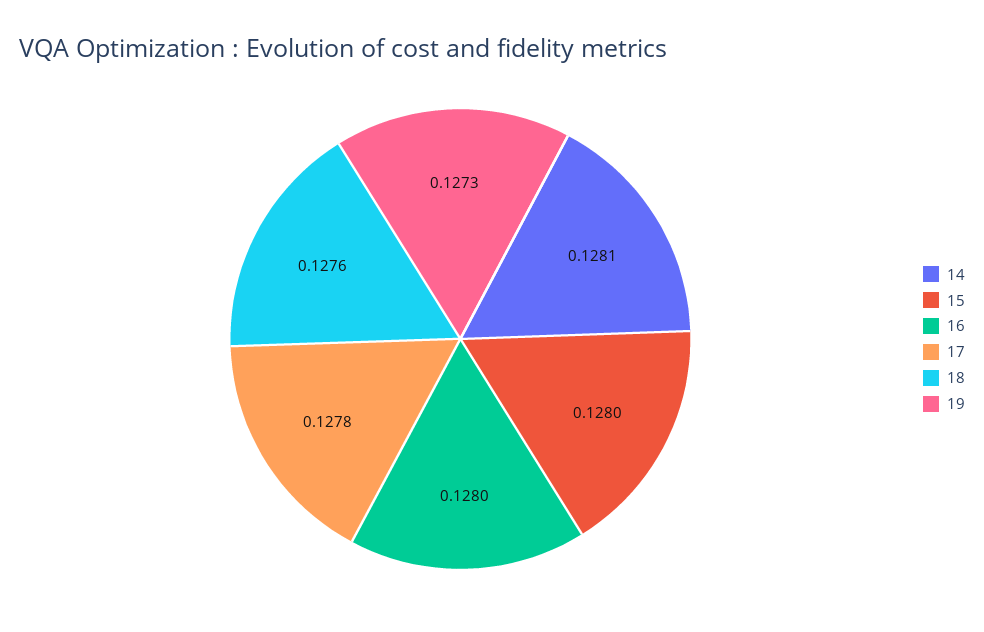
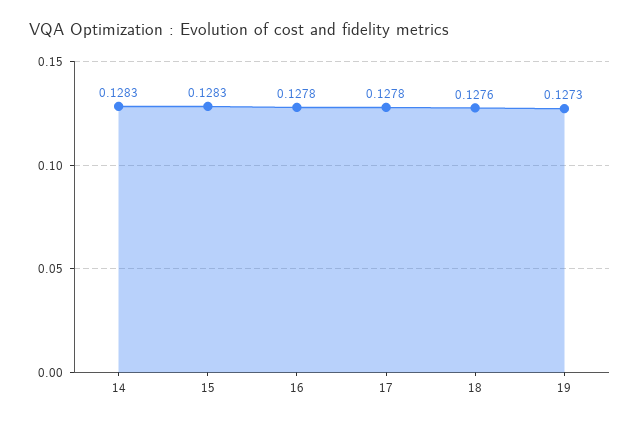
14: 0.1281 -> 0.1283
15: 0.128 -> 0.1283
16: 0.128 -> 0.1278

